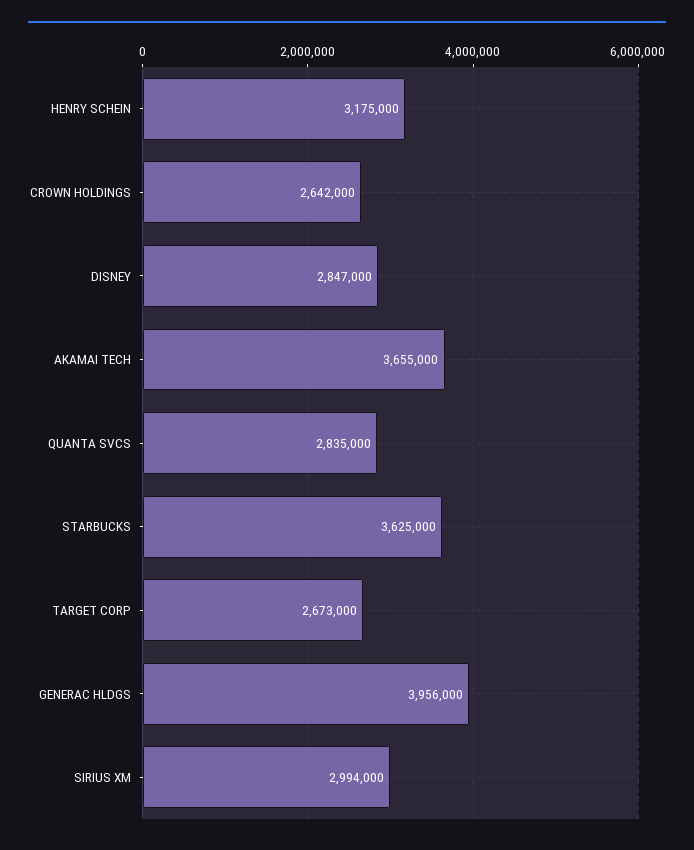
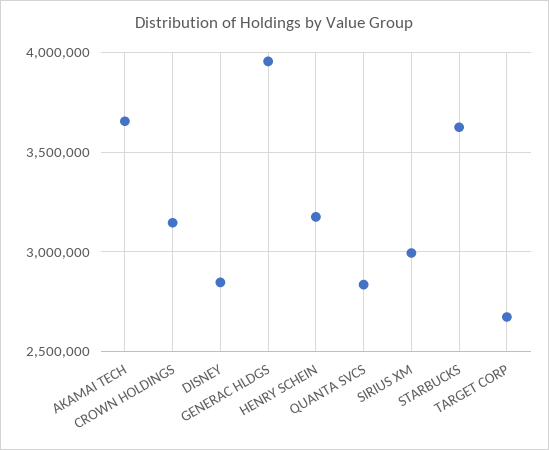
CROWN HOLDINGS: 2642000 -> 3150000

